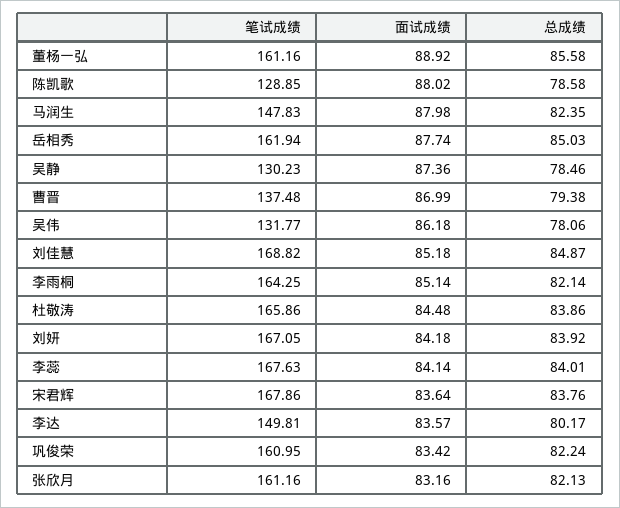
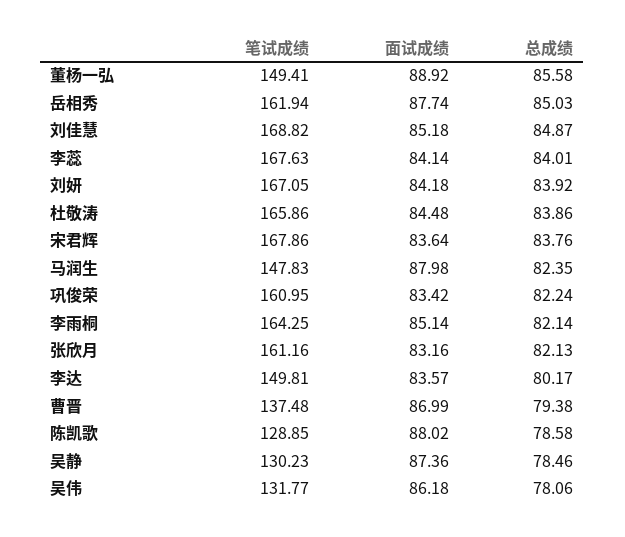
笔试成绩, 董杨一弘: 161.16 -> 149.41

